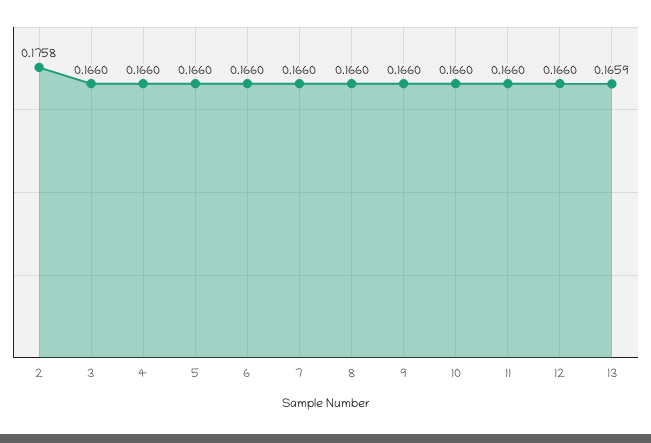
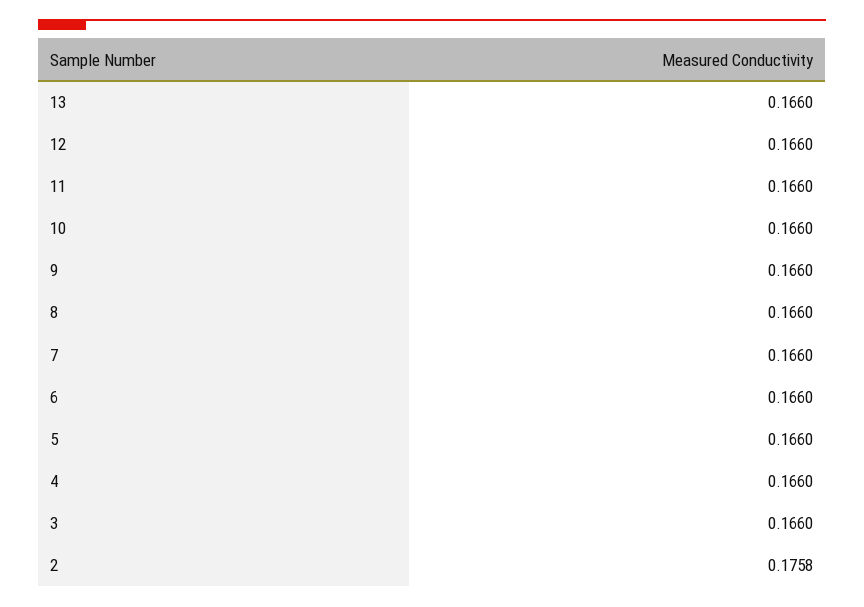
13: 0.1659 -> 0.166

